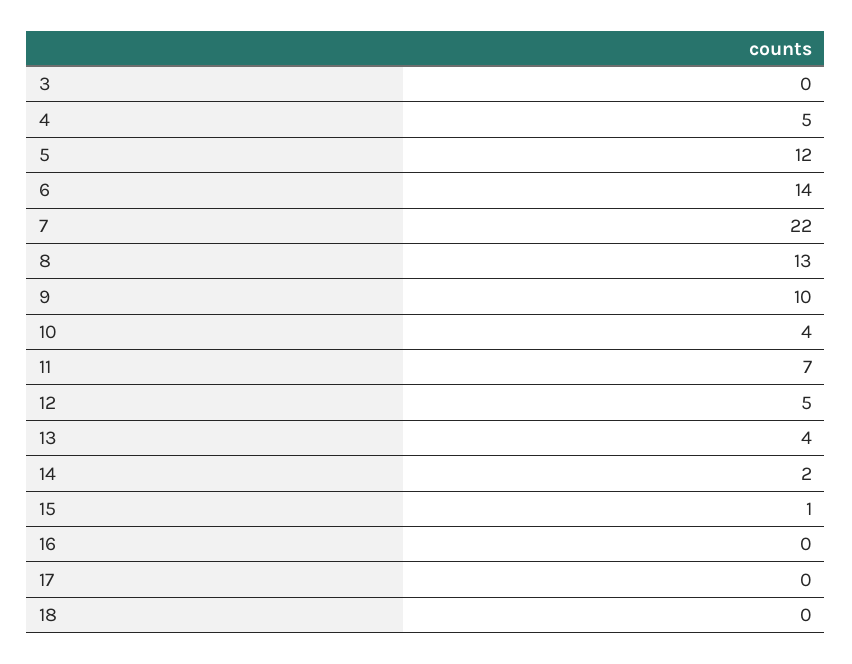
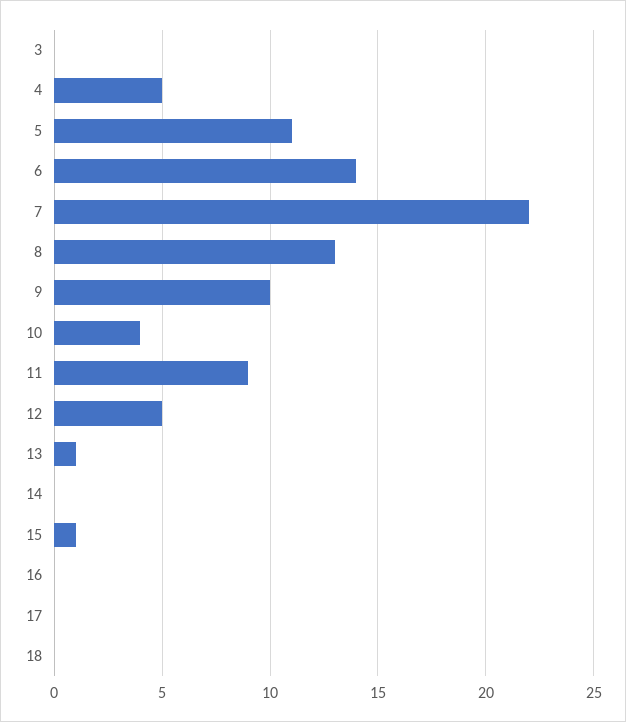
5: 12 -> 11
11: 7 -> 9
13: 4 -> 1
14: 2 -> 0

